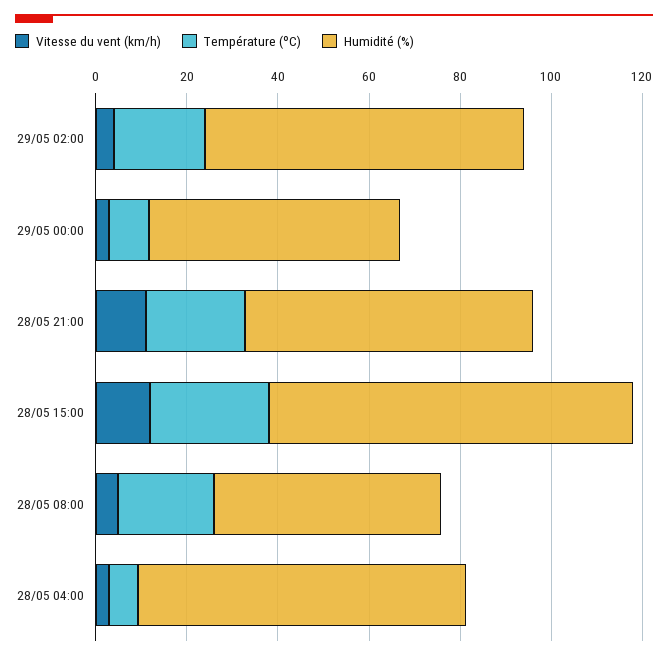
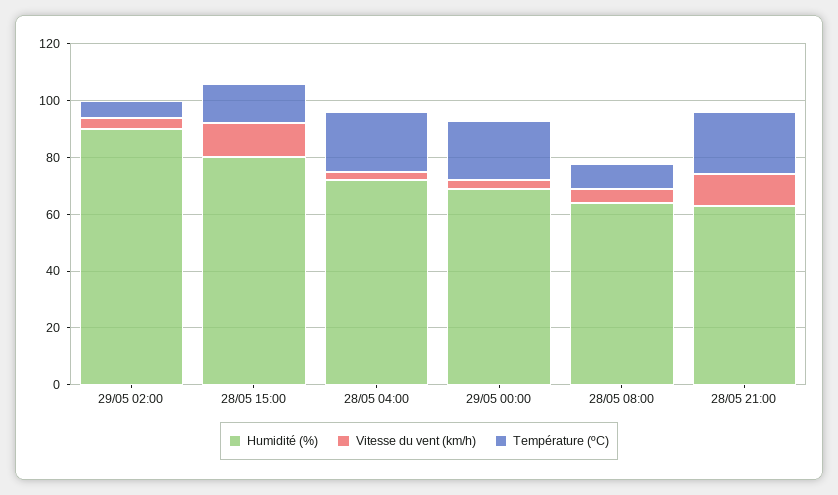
Température (ºC), 29/05 02:00: 20 -> 5
Humidité (%), 29/05 02:00: 70 -> 90
Température (ºC), 29/05 00:00: 10 -> 20
Humidité (%), 29/05 00:00: 55 -> 70
Température (ºC), 28/05 15:00: 25 -> 15
Température (ºC), 28/05 08:00: 20 -> 10
Humidité (%), 28/05 08:00: 50 -> 65
Température (ºC), 28/05 04:00: 5 -> 20

